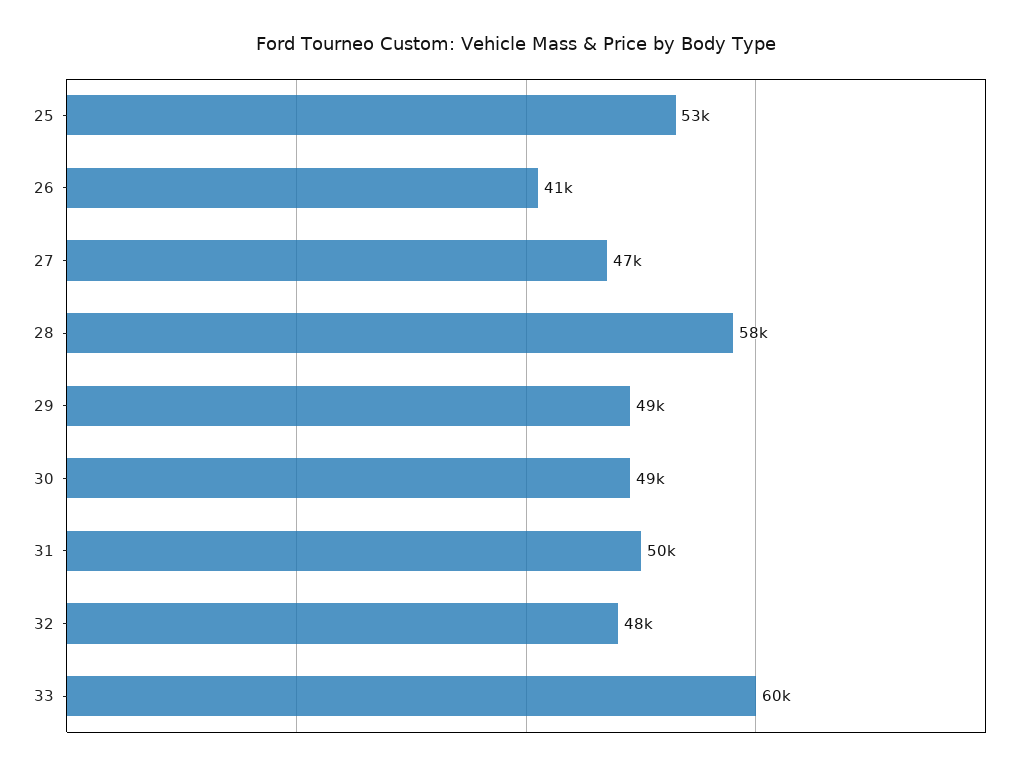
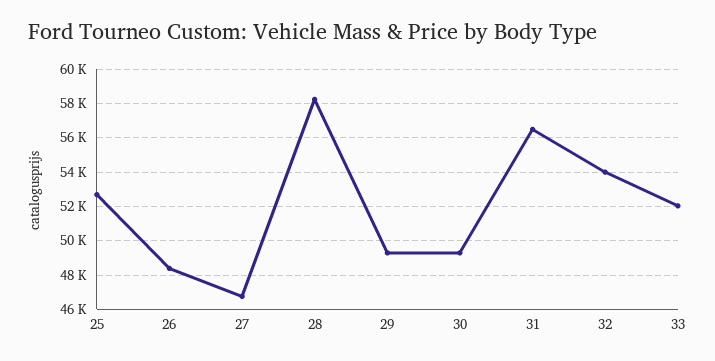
26: 41000 -> 48500
31: 50000 -> 56500
32: 48000 -> 54000
33: 60000 -> 52000

